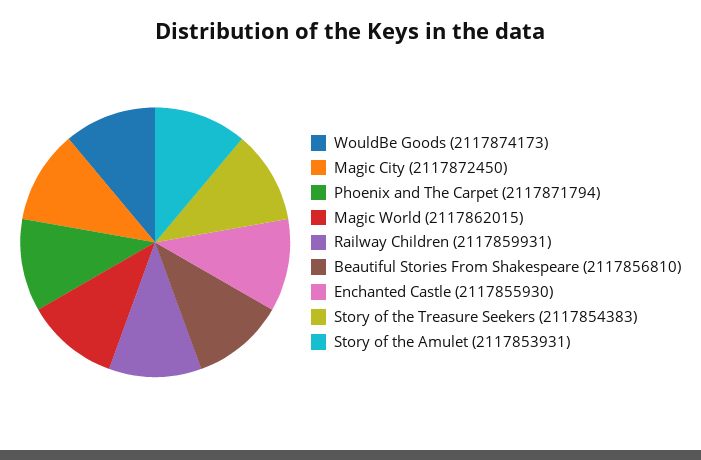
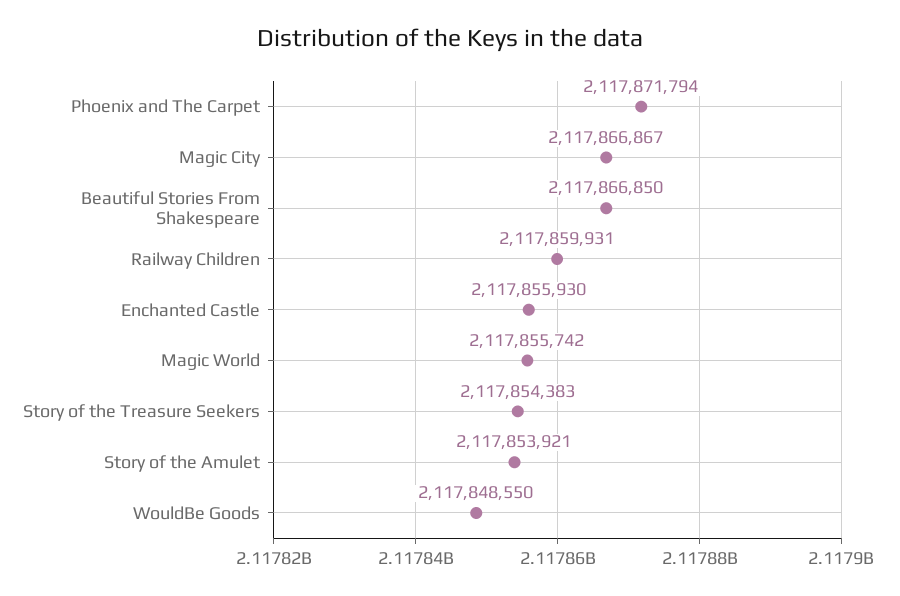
WouldBe Goods: 2117874173 -> 2117848550
Magic City: 2117872450 -> 2117866867
Magic World: 2117862015 -> 2117855742
Beautiful Stories From Shakespeare: 2117856810 -> 2117866850
Story of the Amulet: 2117853931 -> 2117853921

